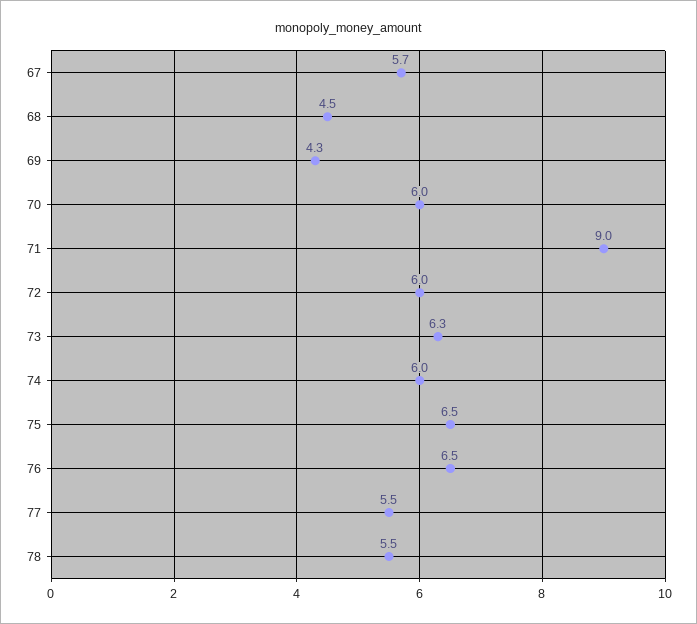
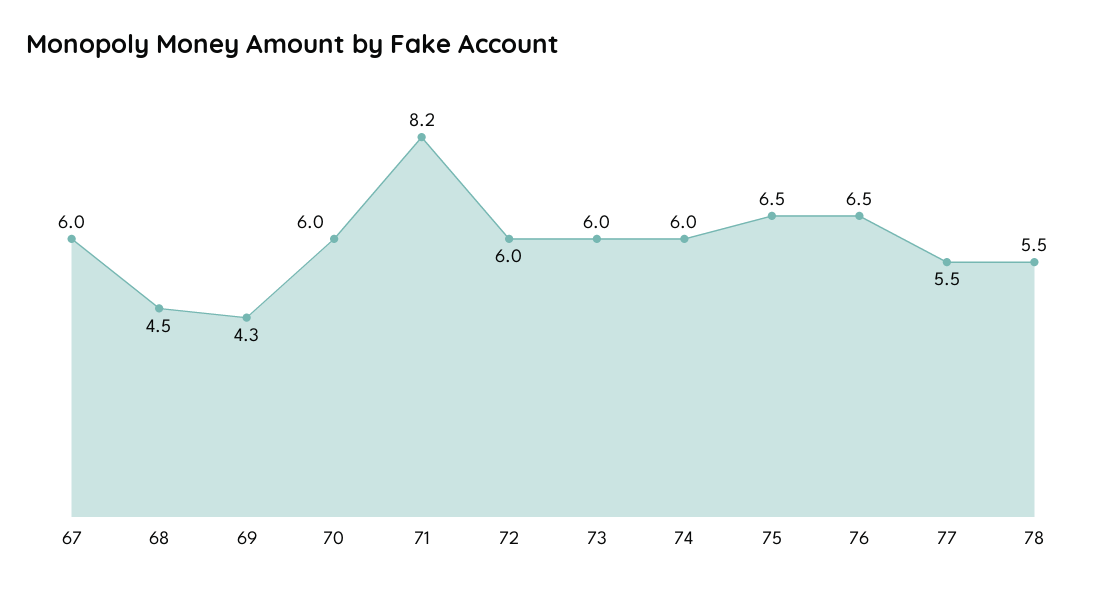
67: 5.7 -> 6
71: 9 -> 8.2
73: 6.3 -> 6

